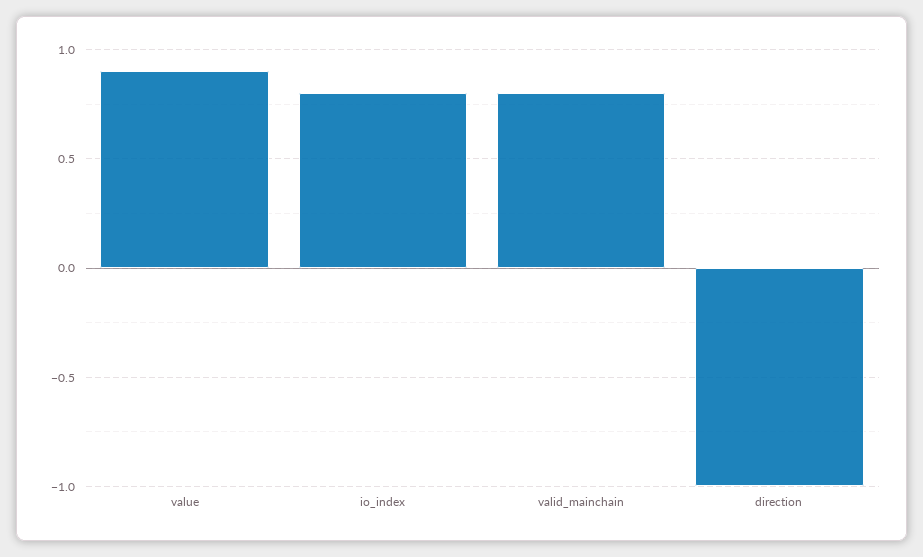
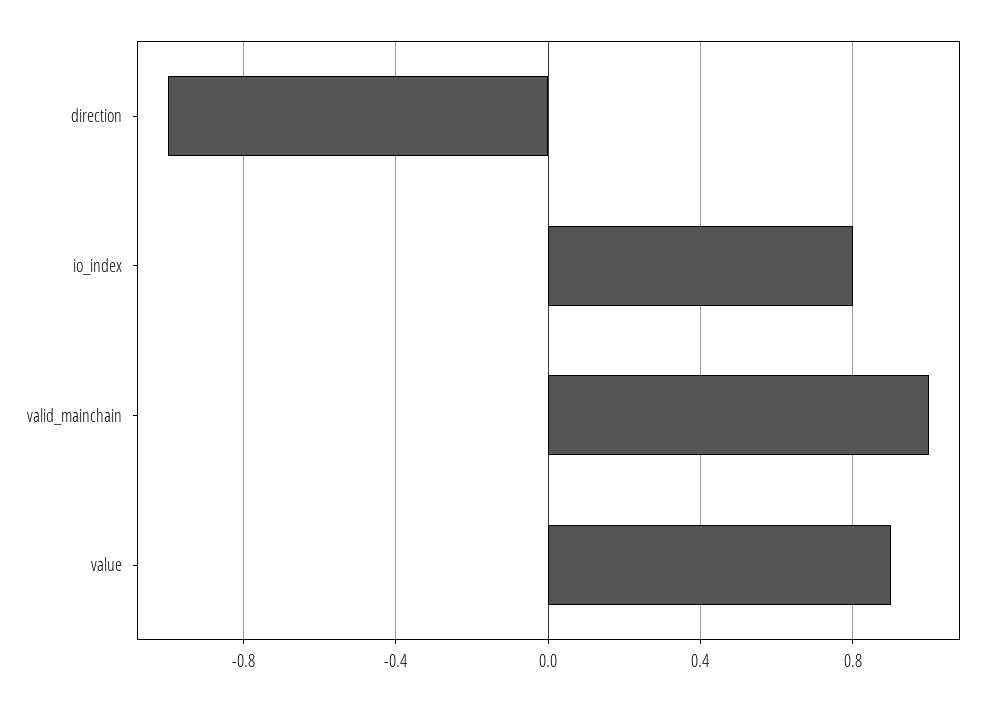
valid_mainchain: 0.8 -> 1

